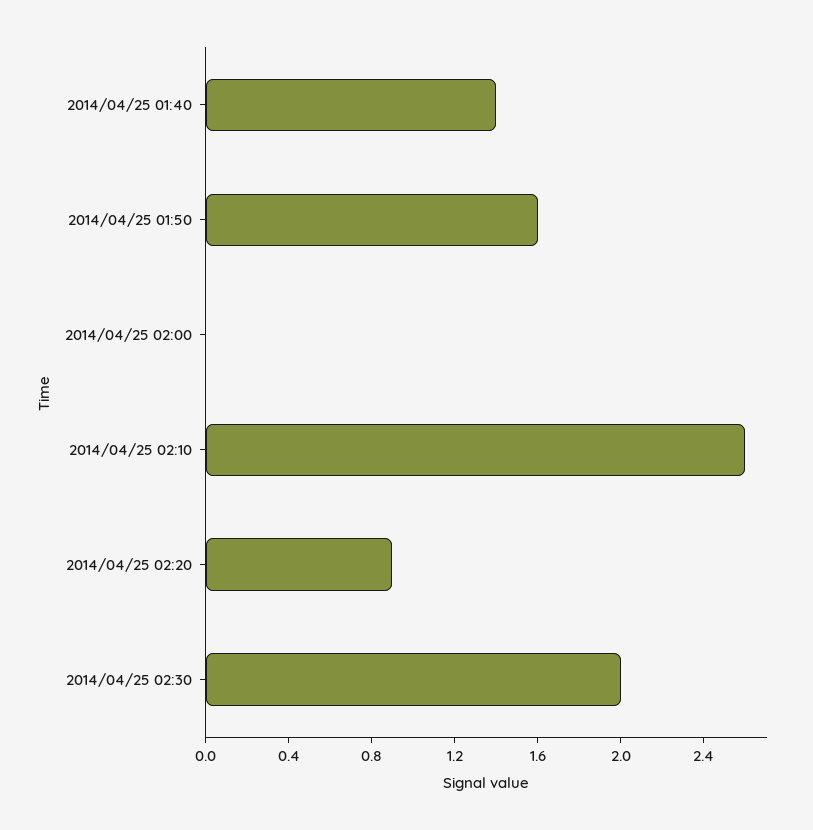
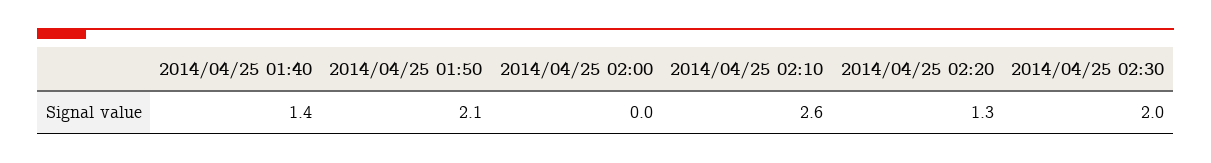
2014/04/25 01:50: 1.6 -> 2.1
2014/04/25 02:20: 0.9 -> 1.3

